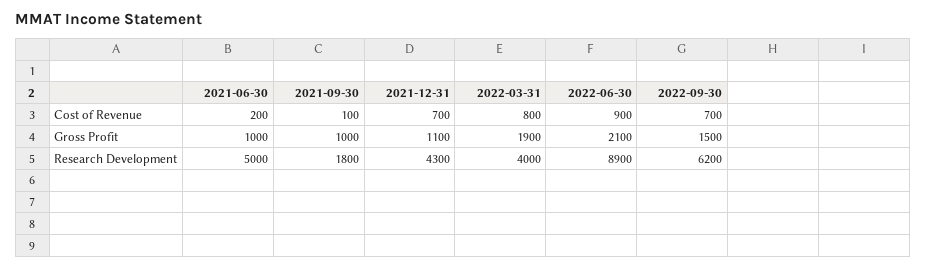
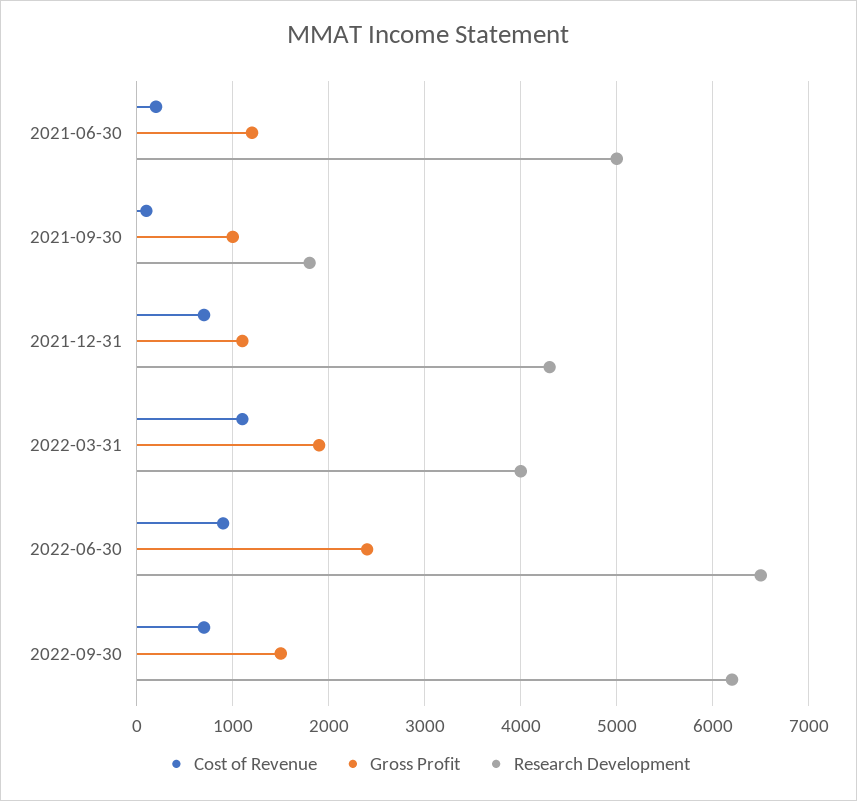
Cost of Revenue, 2022-03-31: 800 -> 1100
Gross Profit, 2021-06-30: 1000 -> 1200
Gross Profit, 2022-06-30: 2100 -> 2400
Research Development, 2022-06-30: 8900 -> 6500

